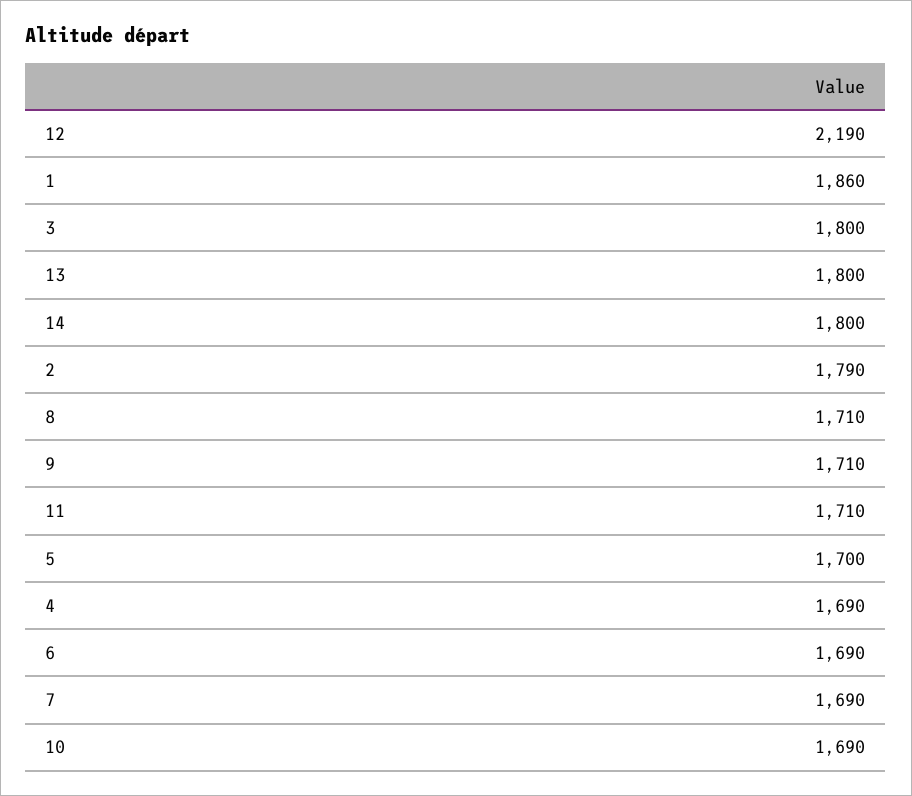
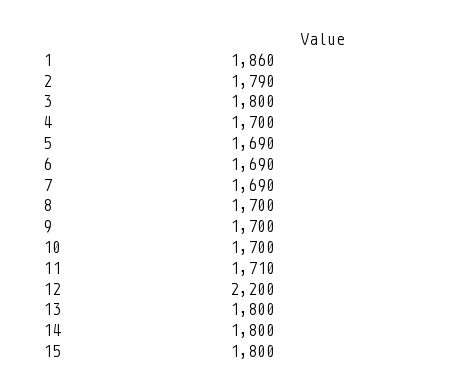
12: 2190 -> 2200
8: 1710 -> 1700
9: 1710 -> 1700
5: 1700 -> 1690
4: 1690 -> 1700
10: 1690 -> 1700
15: none -> 1800

